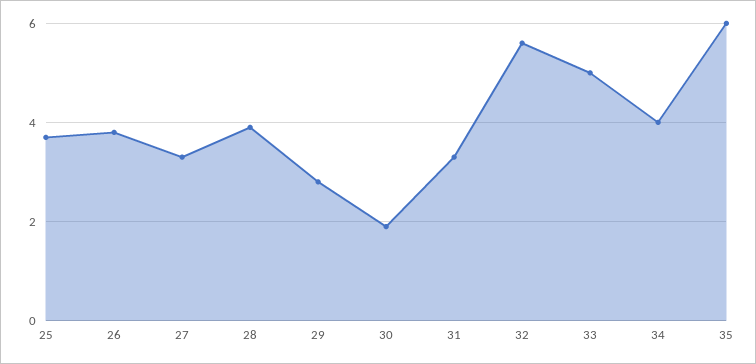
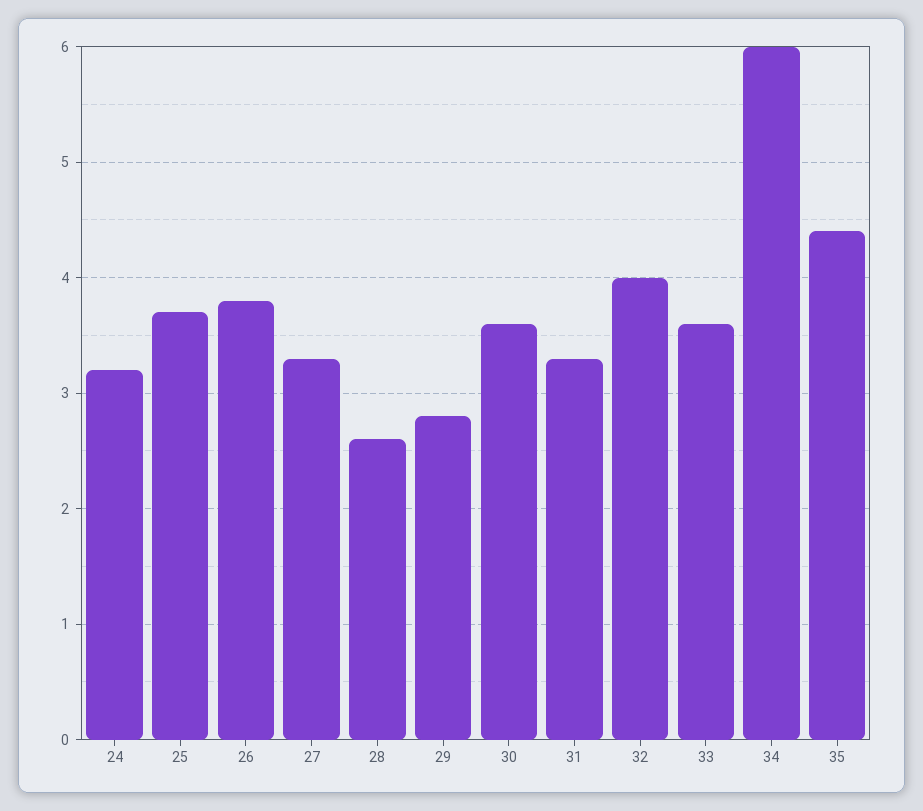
28: 4 -> 2.6
30: 2 -> 3.6
32: 5.5 -> 4
33: 5 -> 3.6
34: 4 -> 6
35: 6 -> 4.4
24: none -> 3.2

